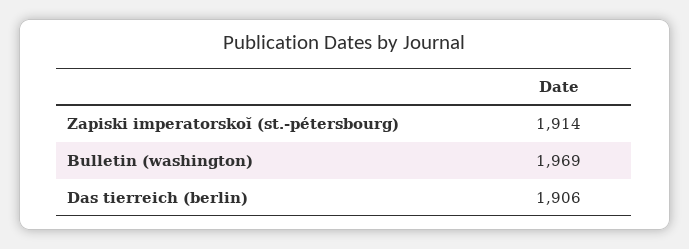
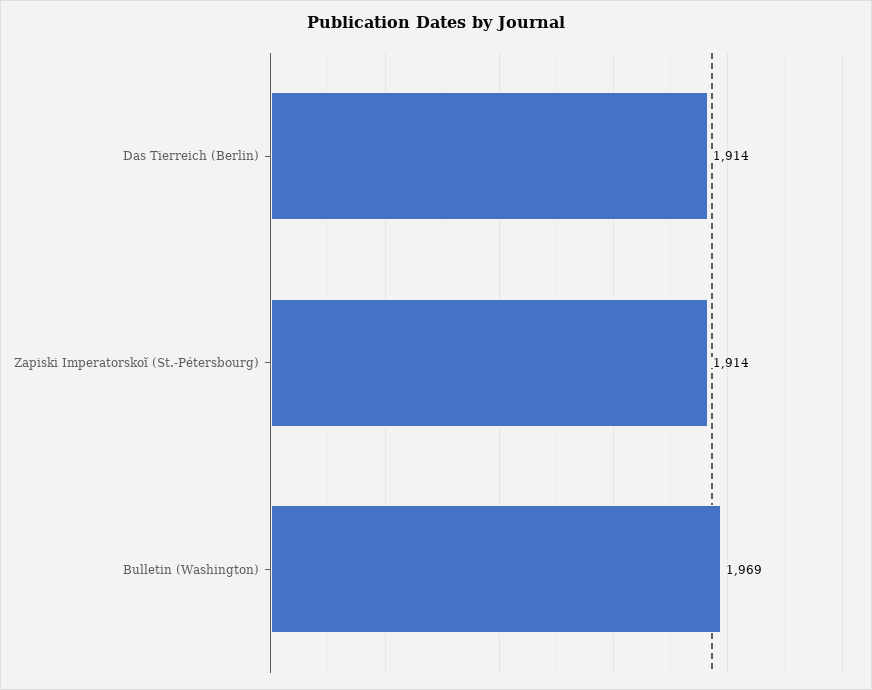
Das tierreich (berlin): 1906 -> 1914

